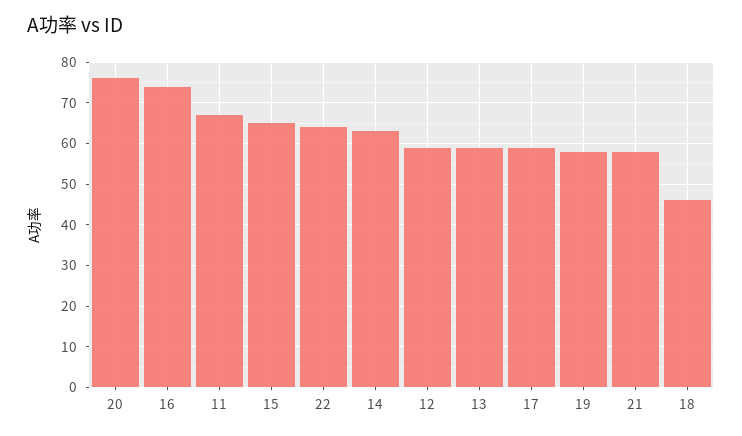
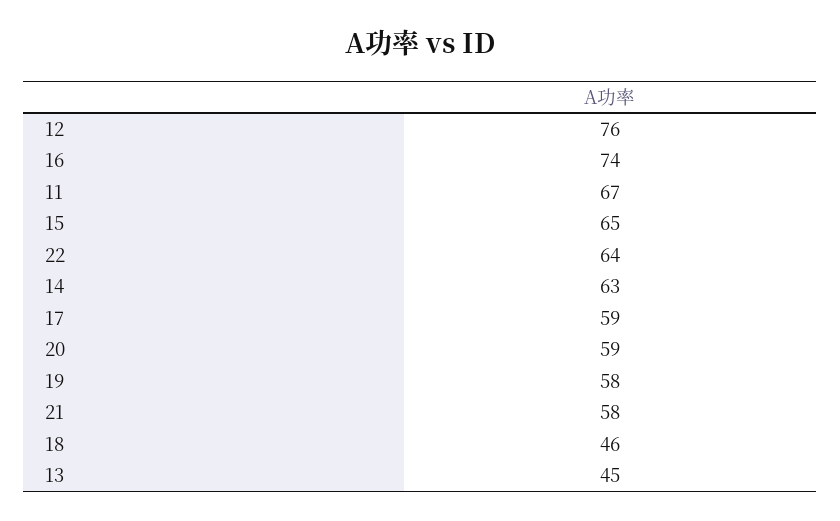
20: 75 -> 59
12: 60 -> 76
13: 60 -> 45

